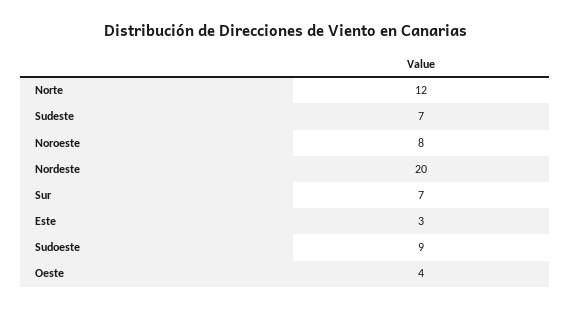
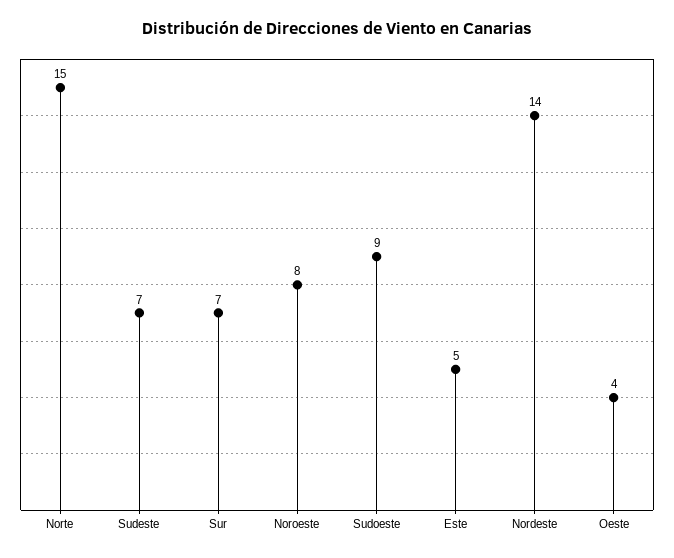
Norte: 12 -> 15
Nordeste: 20 -> 14
Este: 3 -> 5

